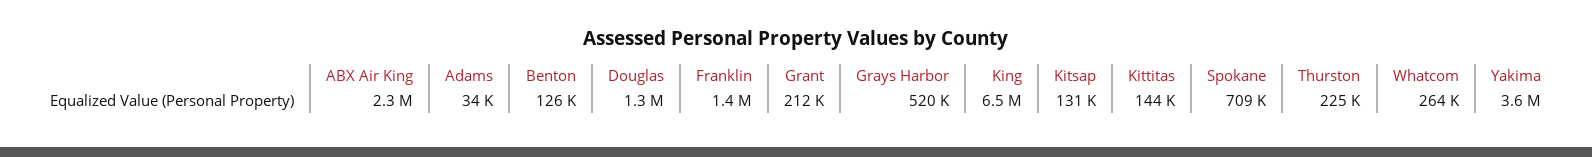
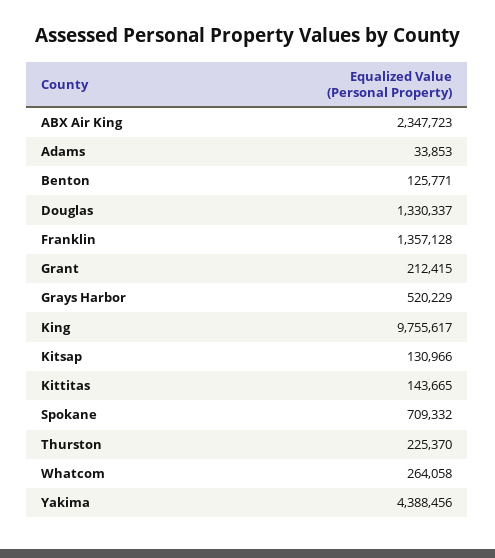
King: 6500000 -> 9755617
Yakima: 3600000 -> 4388456

